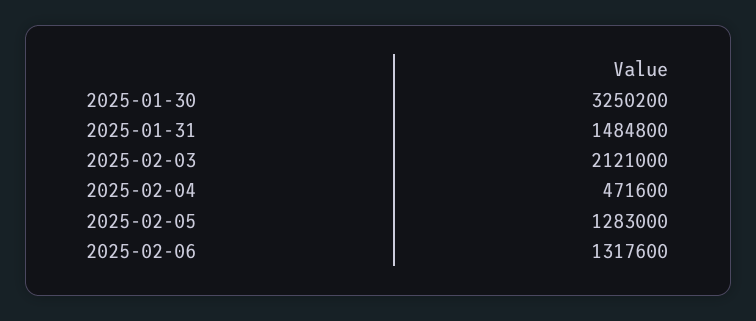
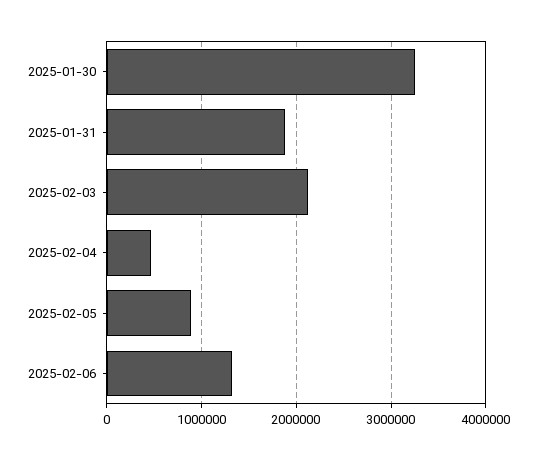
2025-01-31: 1484800 -> 1900000
2025-02-05: 1283000 -> 900000

